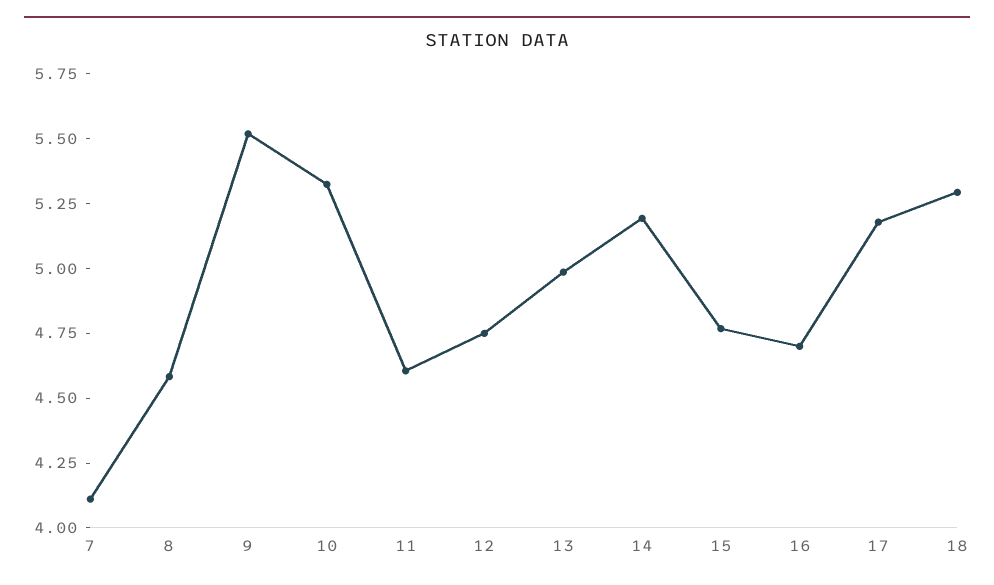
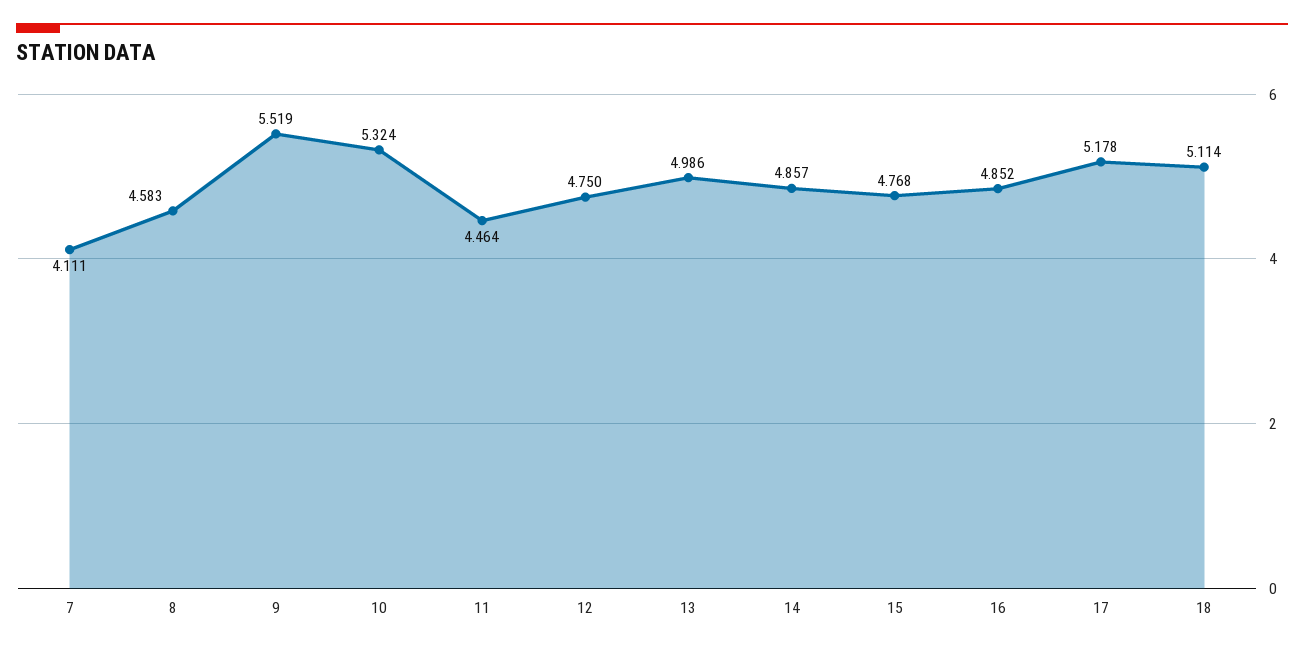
11: 4.6 -> 4.464
14: 5.2 -> 4.857
16: 4.7 -> 4.852
18: 5.3 -> 5.114

